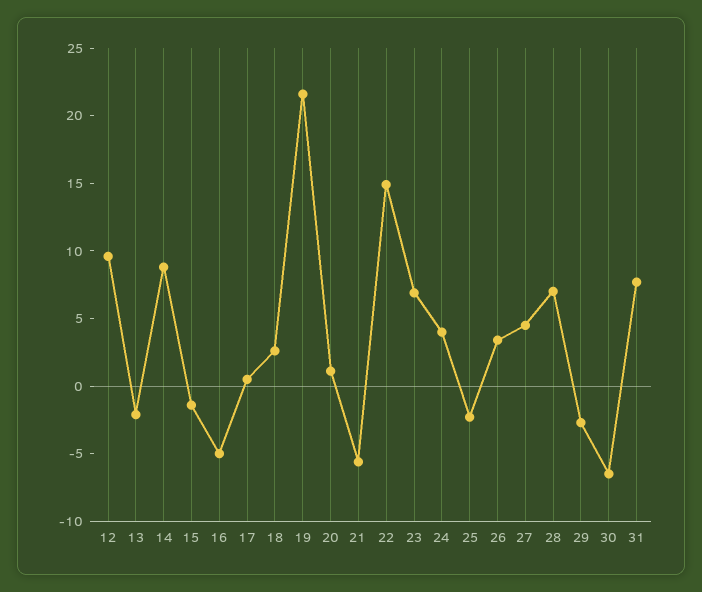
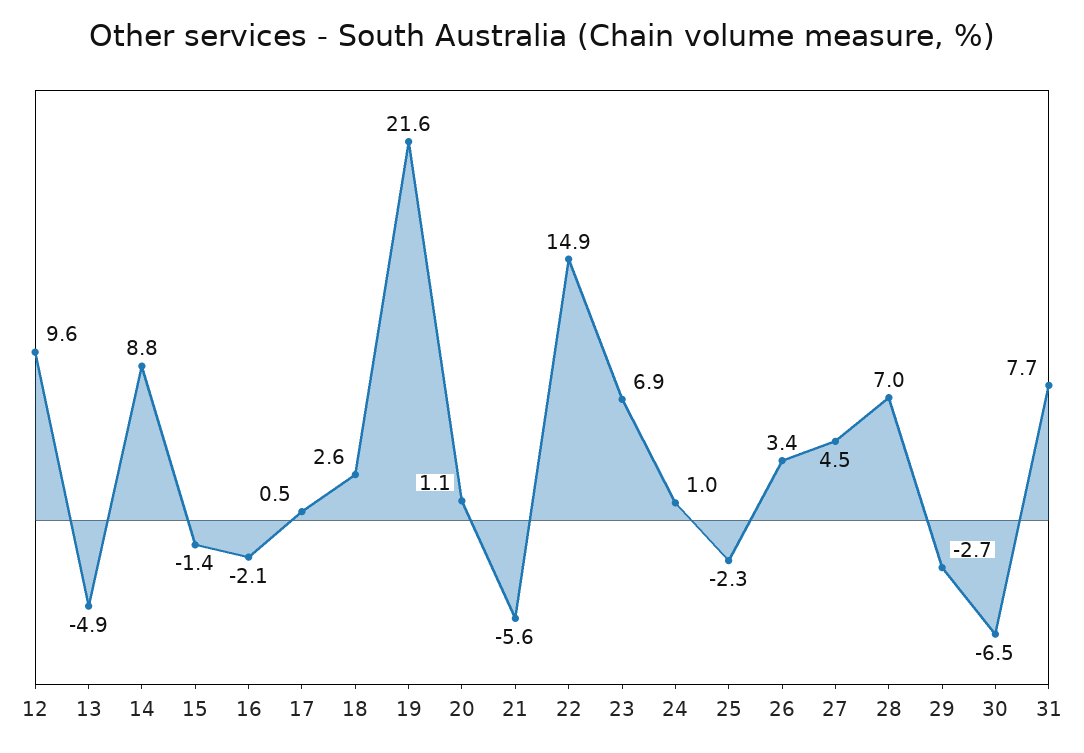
13: -2 -> -4.9
16: -5 -> -2.1
24: 4 -> 1

